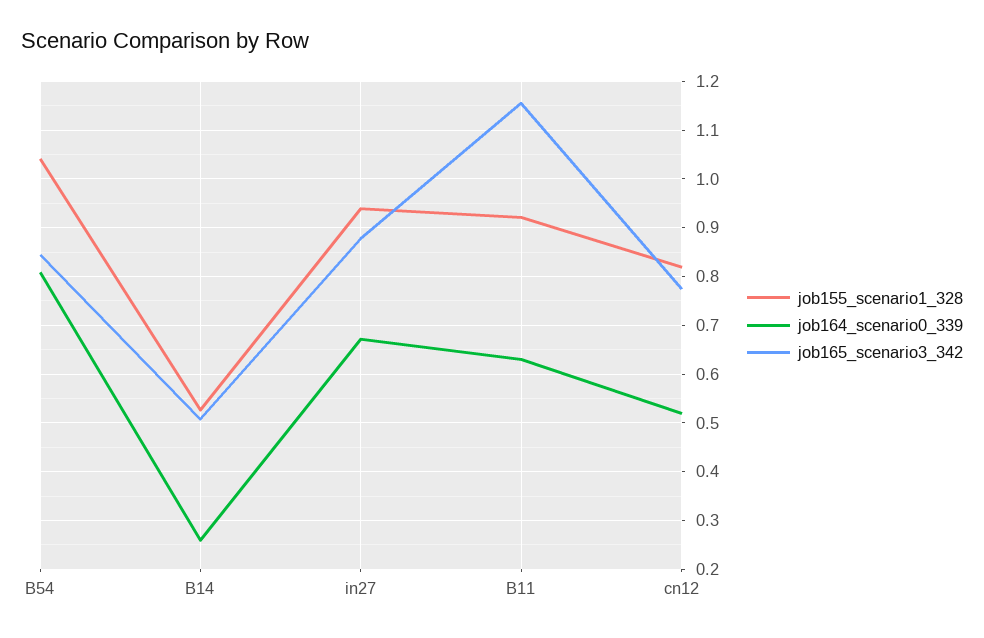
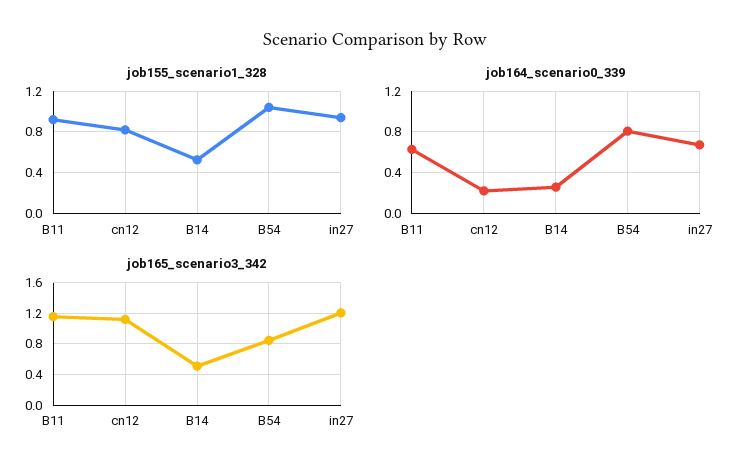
job165_scenario3_342, in27: 0.88 -> 1.2
job164_scenario0_339, cn12: 0.52 -> 0.2
job165_scenario3_342, cn12: 0.78 -> 1.1

